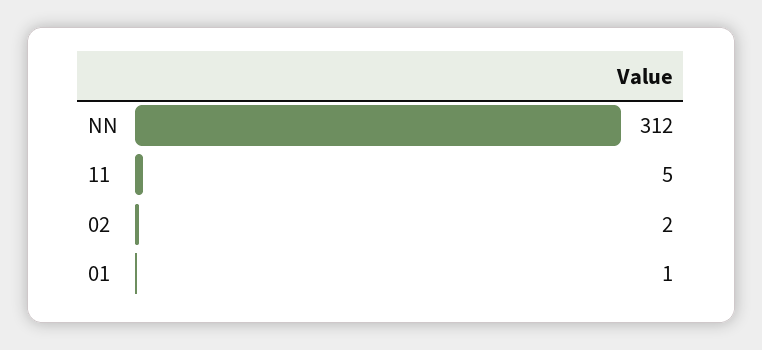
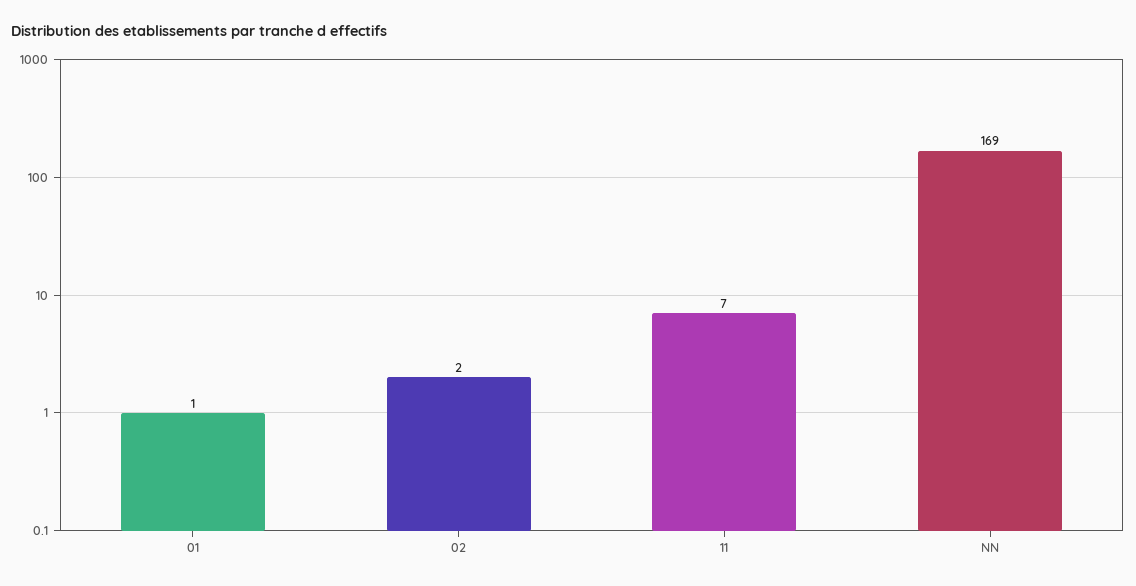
NN: 312 -> 169
11: 5 -> 7

